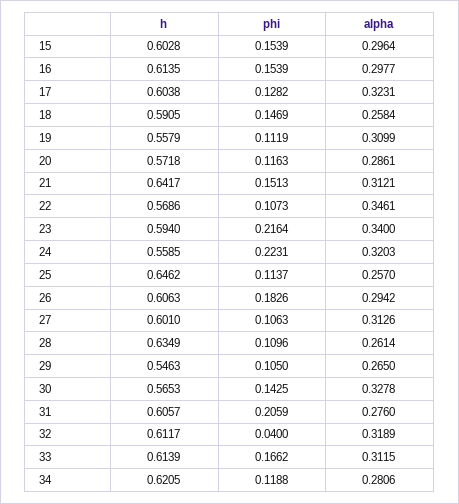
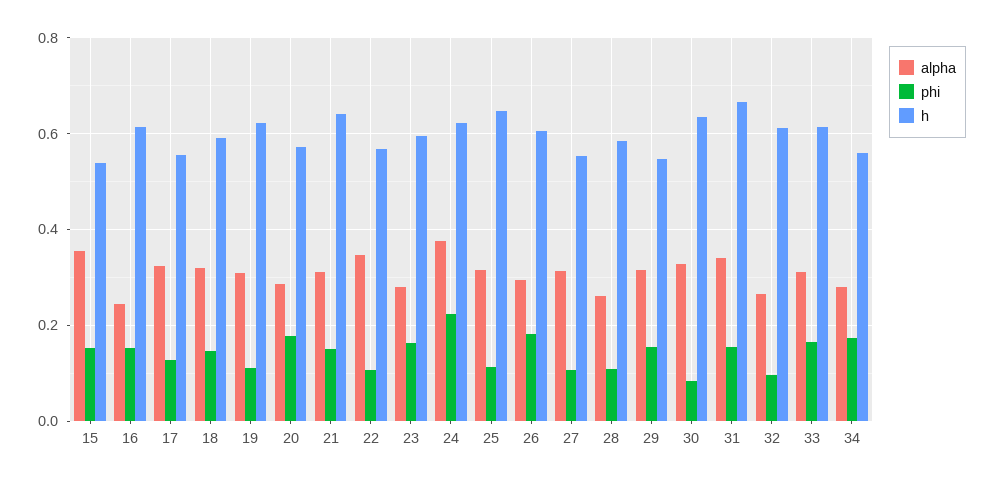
h, 15: 0.6028 -> 0.54
alpha, 15: 0.2964 -> 0.36
alpha, 16: 0.2977 -> 0.24
h, 17: 0.6038 -> 0.56
alpha, 18: 0.2584 -> 0.32
h, 19: 0.5579 -> 0.62
phi, 20: 0.1163 -> 0.18
phi, 23: 0.2164 -> 0.16
alpha, 23: 0.34 -> 0.28
h, 24: 0.5585 -> 0.62
alpha, 24: 0.3203 -> 0.38
alpha, 25: 0.257 -> 0.32
h, 27: 0.601 -> 0.56
h, 28: 0.6349 -> 0.58
phi, 29: 0.105 -> 0.16
alpha, 29: 0.265 -> 0.32
h, 30: 0.5653 -> 0.64
phi, 30: 0.1425 -> 0.08
h, 31: 0.6057 -> 0.66
phi, 31: 0.2059 -> 0.16
alpha, 31: 0.276 -> 0.34
phi, 32: 0.04 -> 0.1
alpha, 32: 0.3189 -> 0.26
h, 34: 0.6205 -> 0.56
phi, 34: 0.1188 -> 0.18

